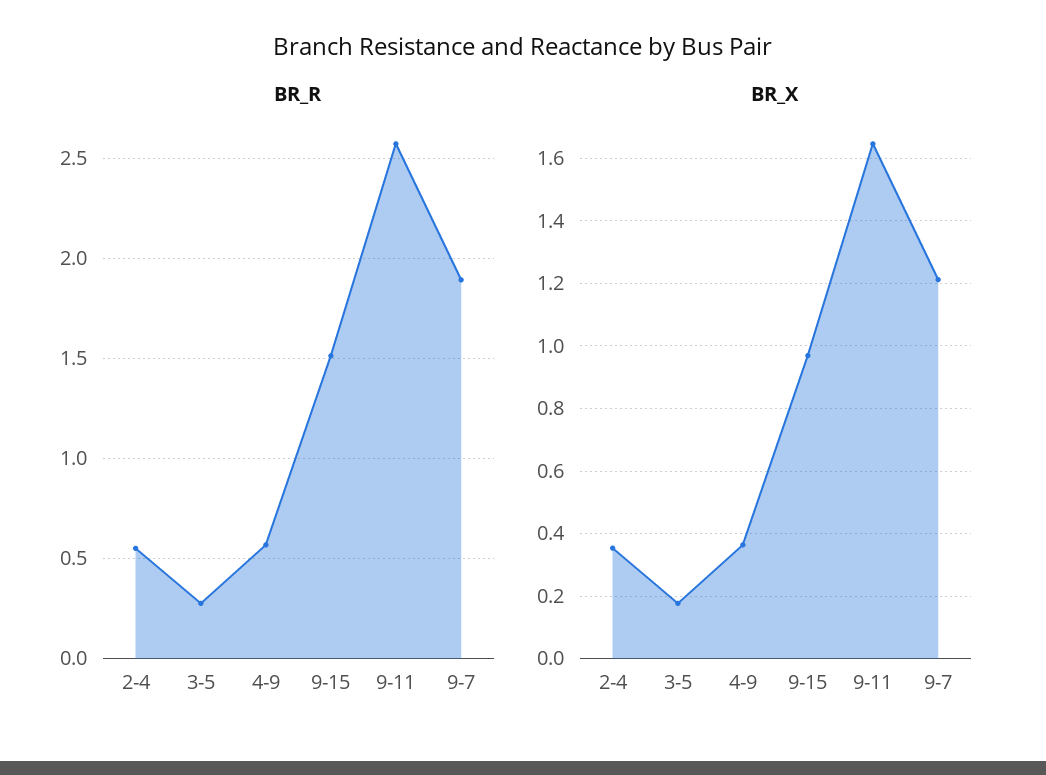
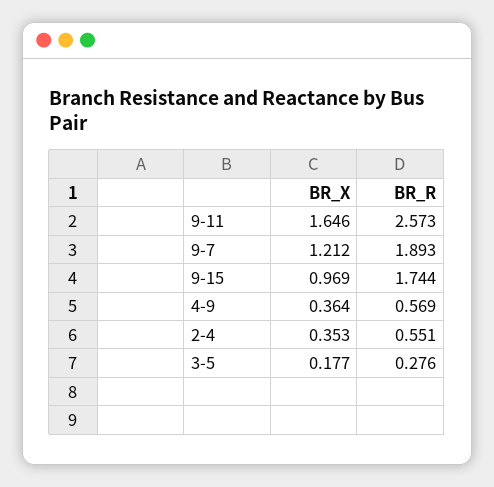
BR_R, 9-15: 1.5 -> 1.744

